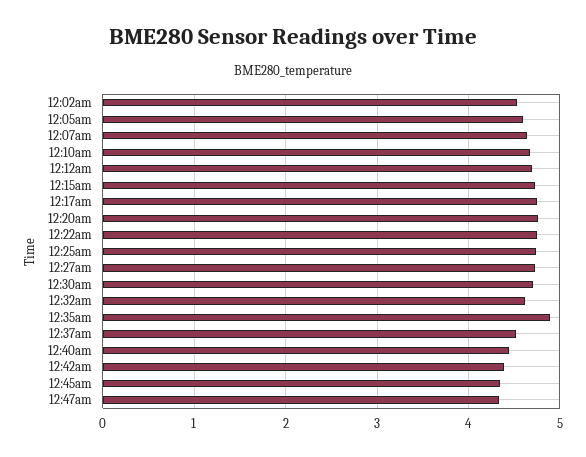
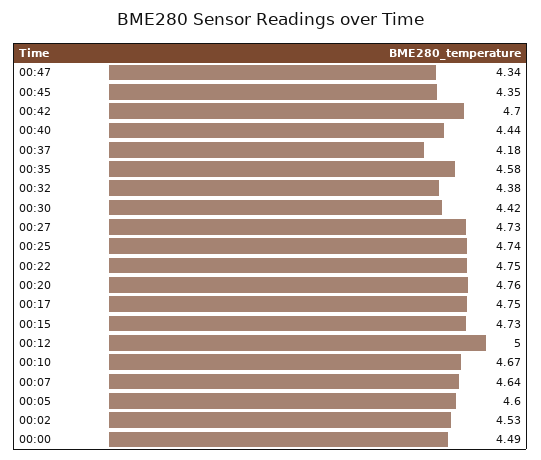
12:12am: 4.7 -> 5
12:30am: 4.7 -> 4.42
12:32am: 4.6 -> 4.38
12:35am: 4.9 -> 4.58
12:37am: 4.5 -> 4.18
12:42am: 4.4 -> 4.7
00:00: none -> 4.49

